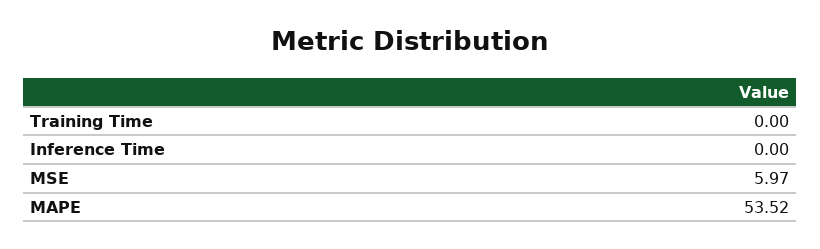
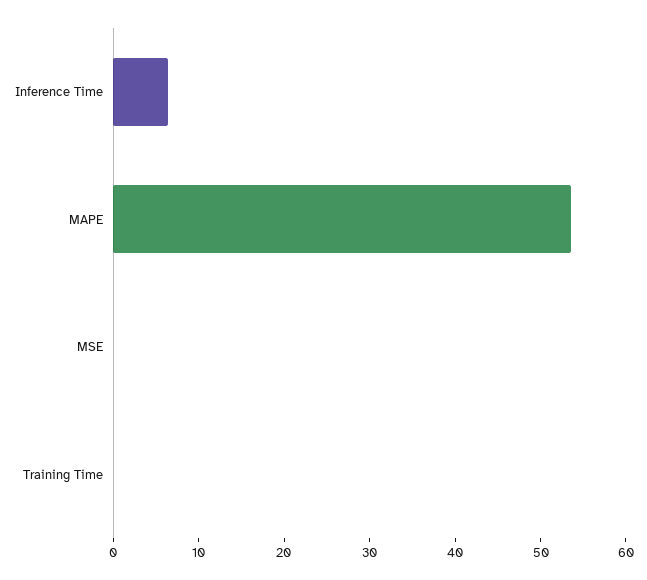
Inference Time: 0 -> 6
MSE: 5.97 -> 0

